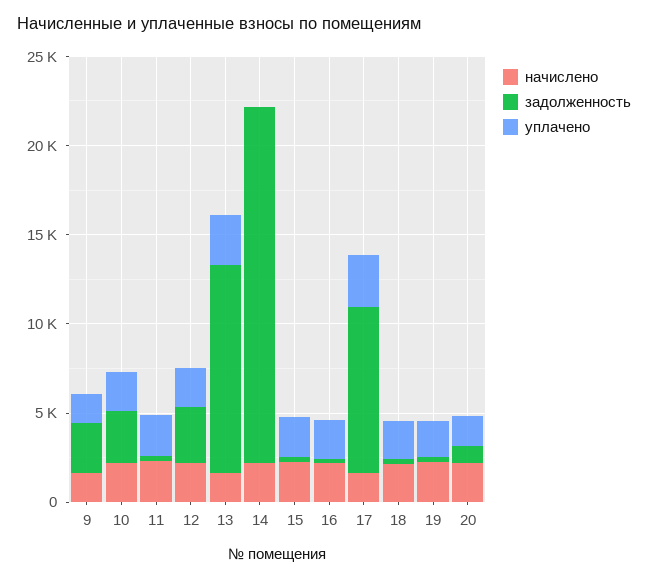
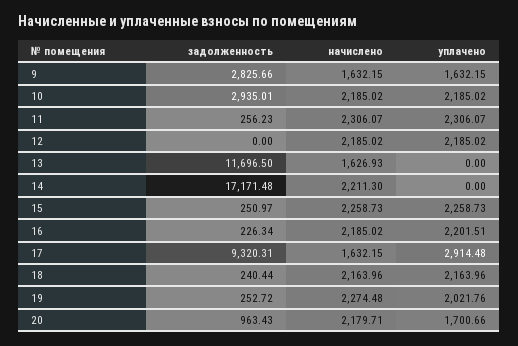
задолженность, 12: 3000 -> 0
уплачено, 13: 3000 -> 0
задолженность, 14: 20000 -> 17171.48

